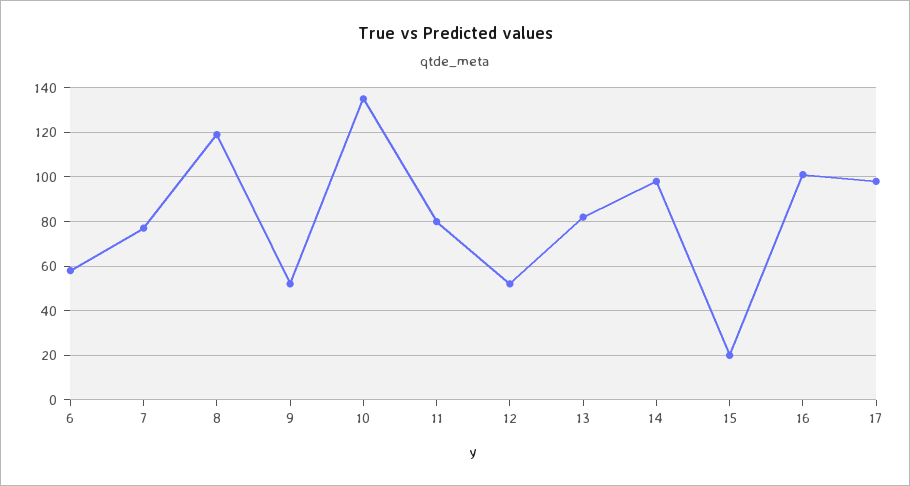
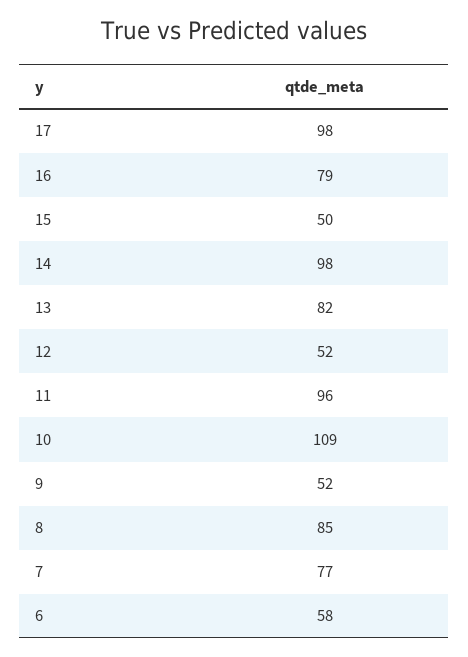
8: 120 -> 85
10: 135 -> 109
11: 80 -> 96
15: 20 -> 50
16: 100 -> 79

